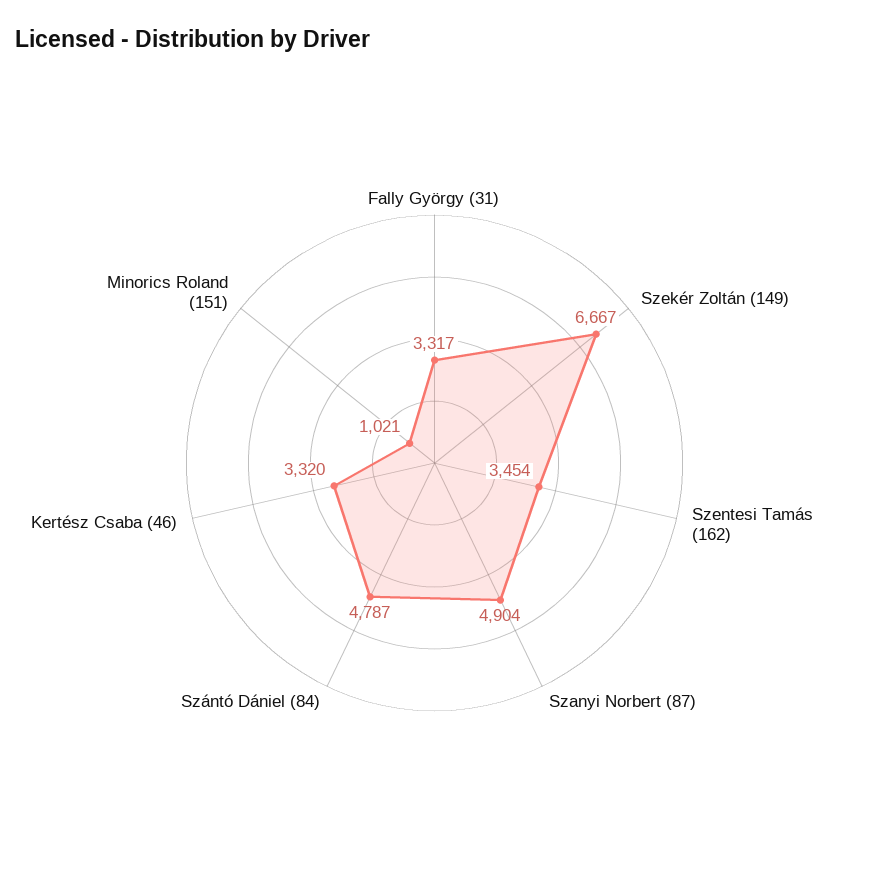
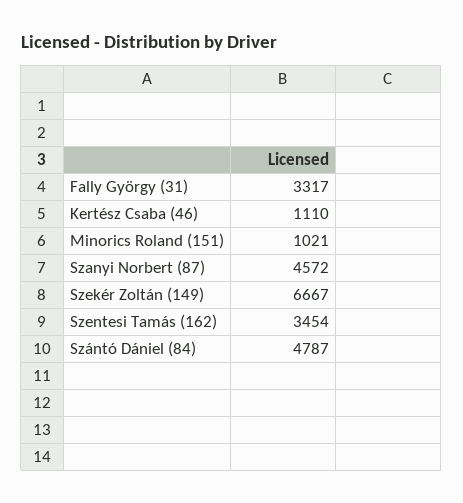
Szanyi Norbert (87): 4904 -> 4572
Kertész Csaba (46): 3320 -> 1110

